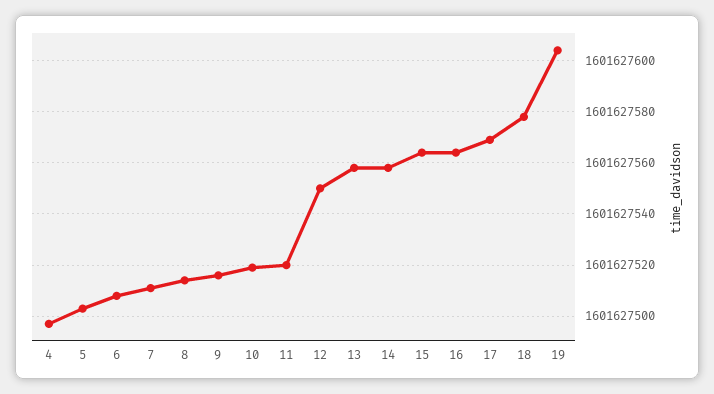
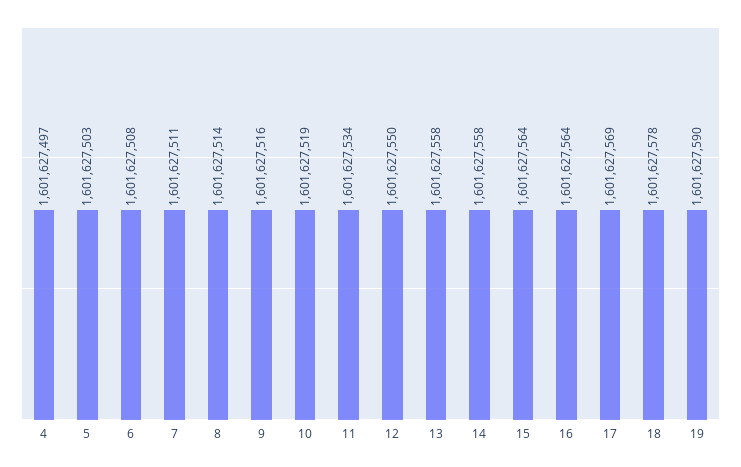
11: 1601627520 -> 1601627534
19: 1601627605 -> 1601627590

